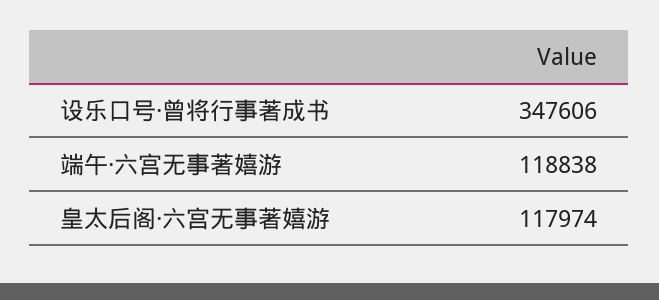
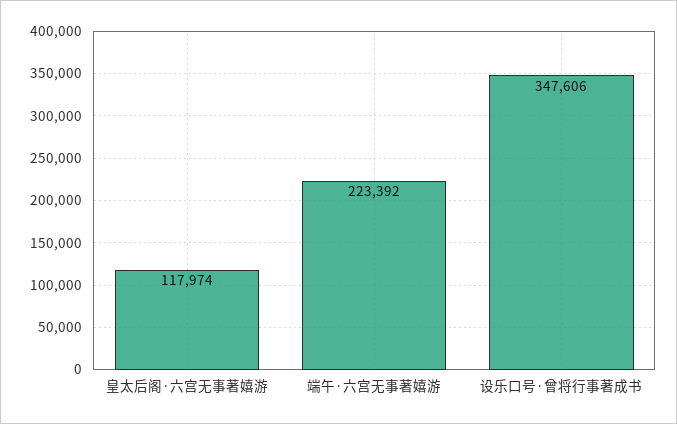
端午·六宫无事著嬉游: 118838 -> 223392

